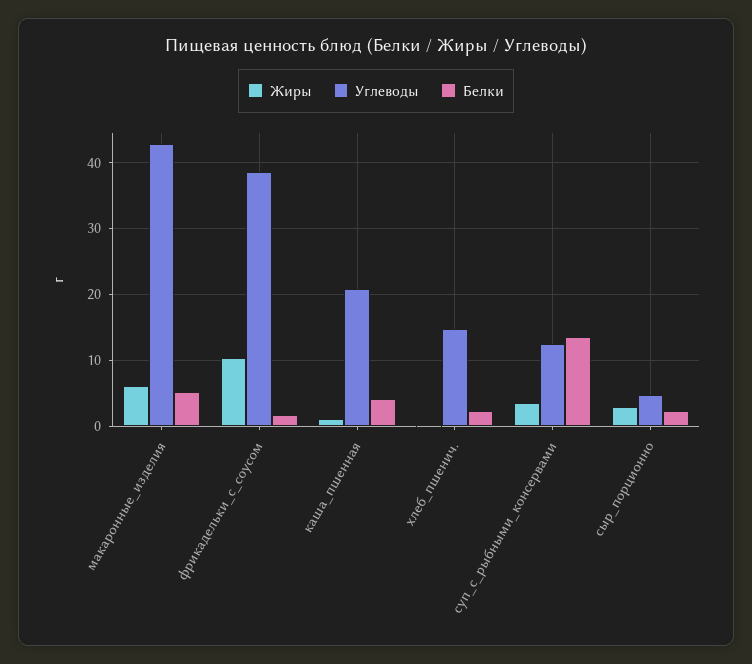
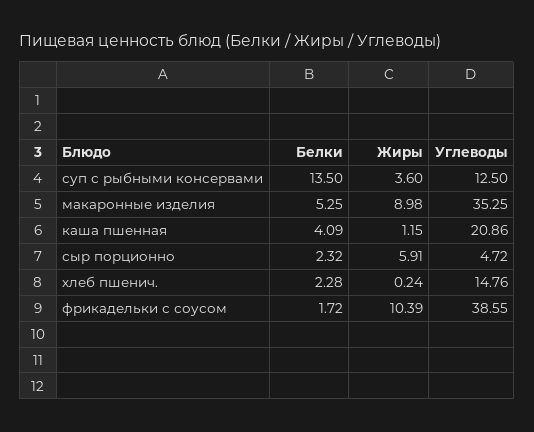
Жиры, макаронные_изделия: 6 -> 8.98
Углеводы, макаронные_изделия: 43 -> 35.25
Жиры, сыр_порционно: 3 -> 5.91

